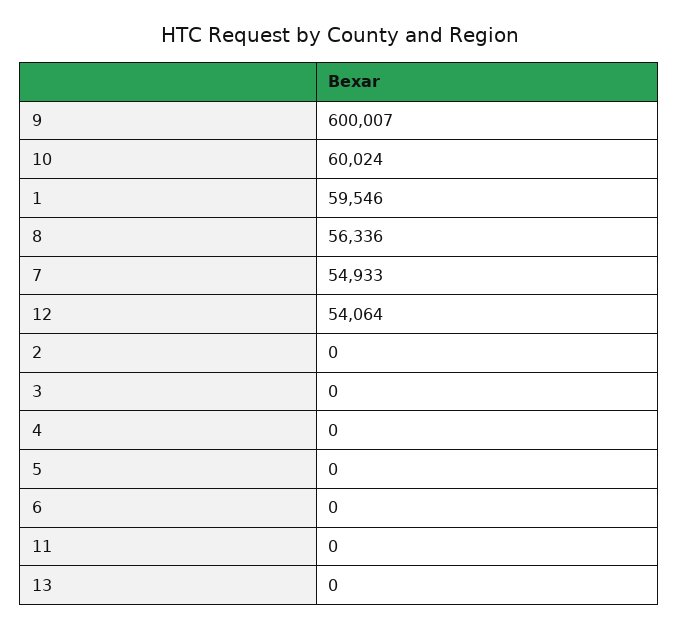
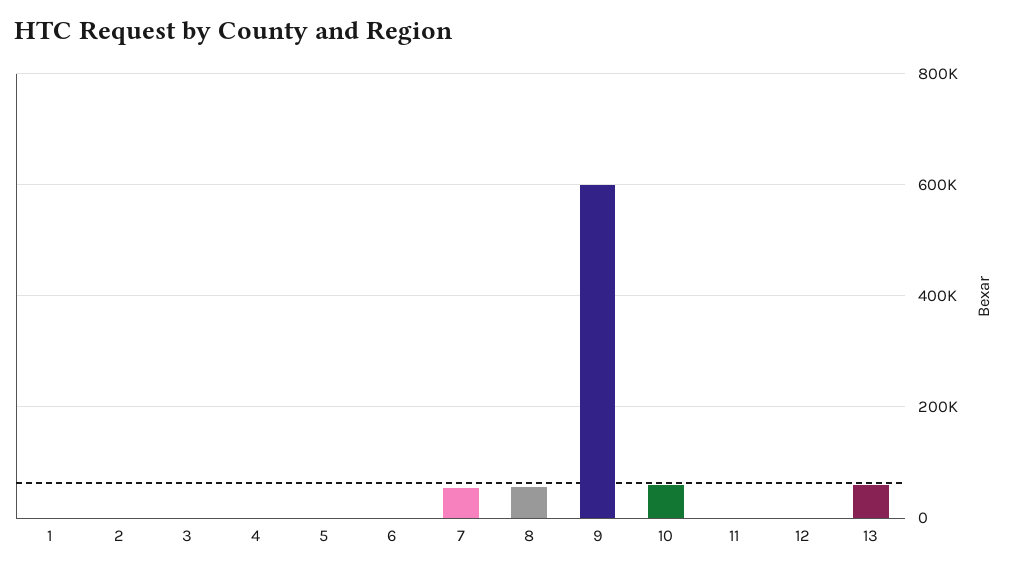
1: 59546 -> 0
12: 54064 -> 0
13: 0 -> 60000

